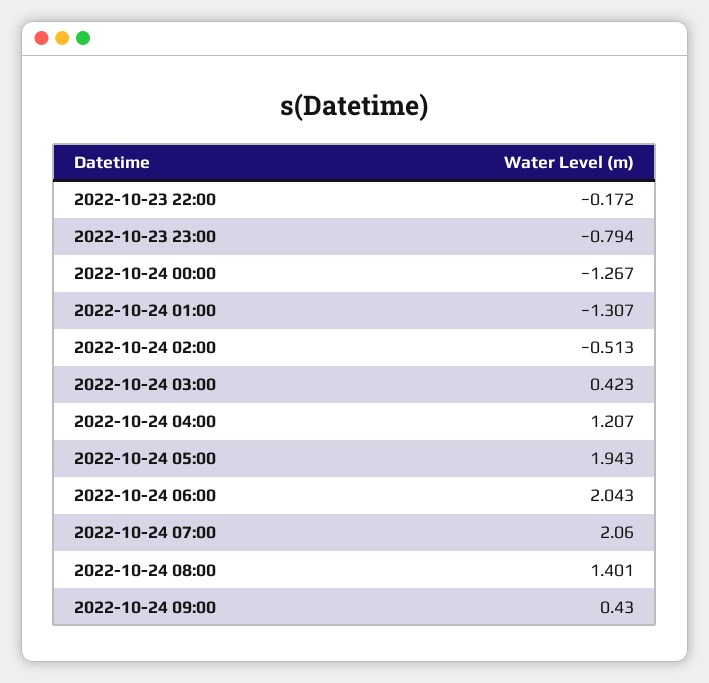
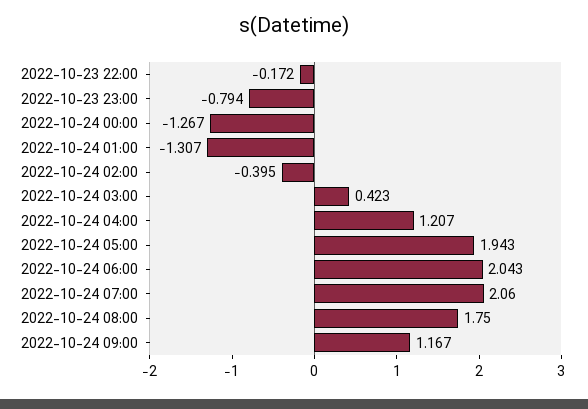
2022-10-24 02:00: -0.513 -> -0.395
2022-10-24 08:00: 1.401 -> 1.75
2022-10-24 09:00: 0.43 -> 1.167

